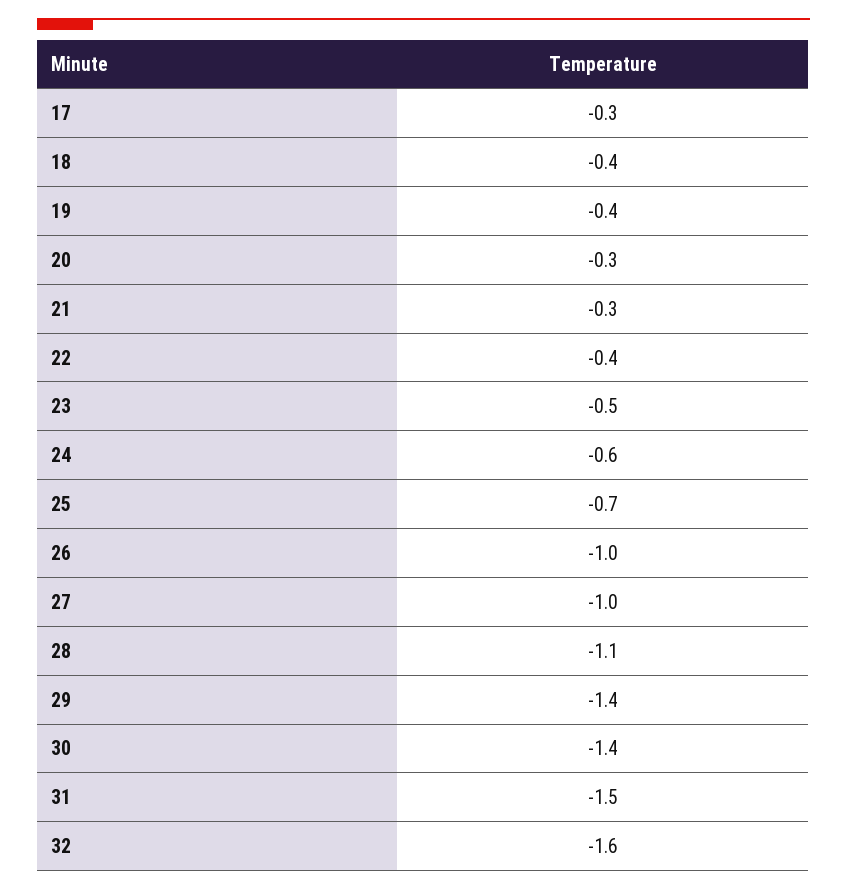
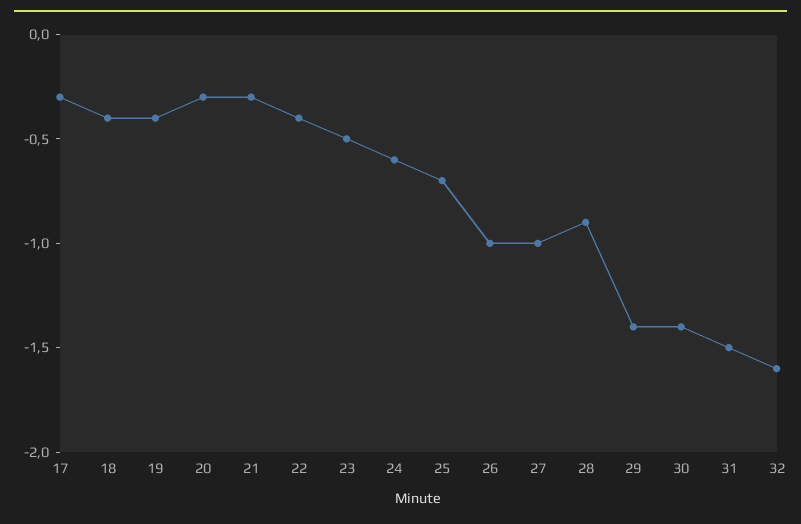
28: -1.1 -> -0.9

